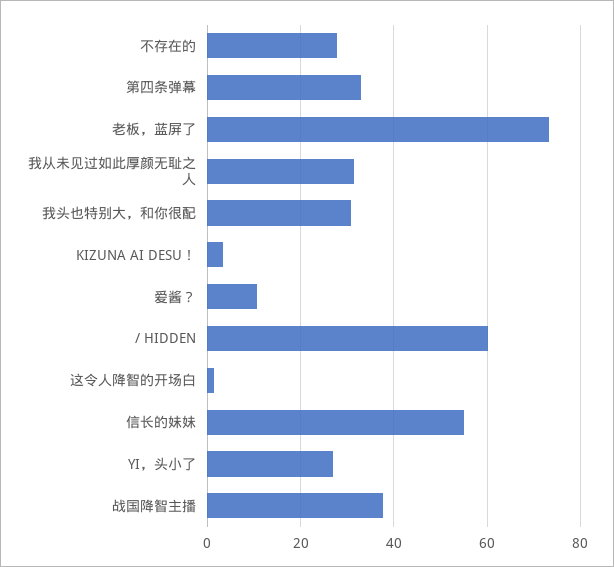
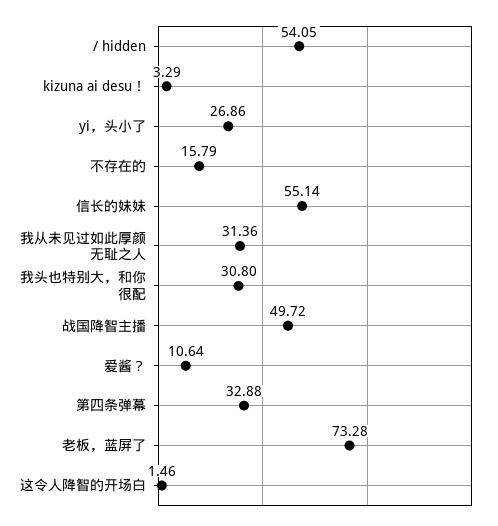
不存在的: 28 -> 15.79
/ HIDDEN: 60 -> 54.05
战国降智主播: 38 -> 49.72

